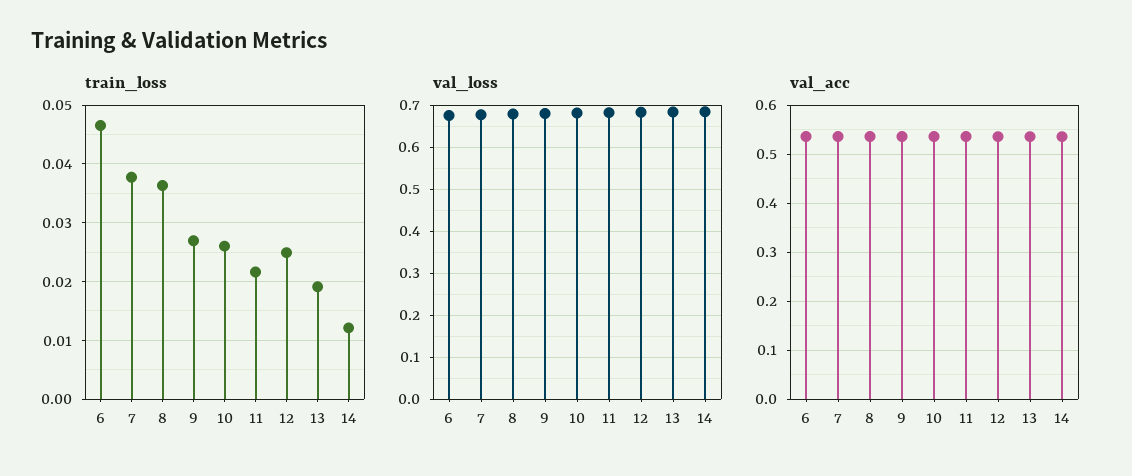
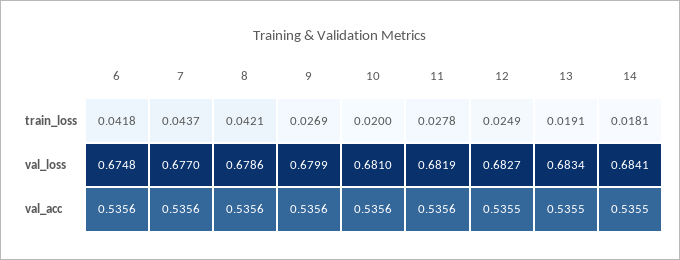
train_loss, 6: 0.046 -> 0.0418
train_loss, 7: 0.038 -> 0.0437
train_loss, 8: 0.036 -> 0.0421
train_loss, 10: 0.026 -> 0.02
train_loss, 11: 0.022 -> 0.0278
train_loss, 14: 0.012 -> 0.0181

